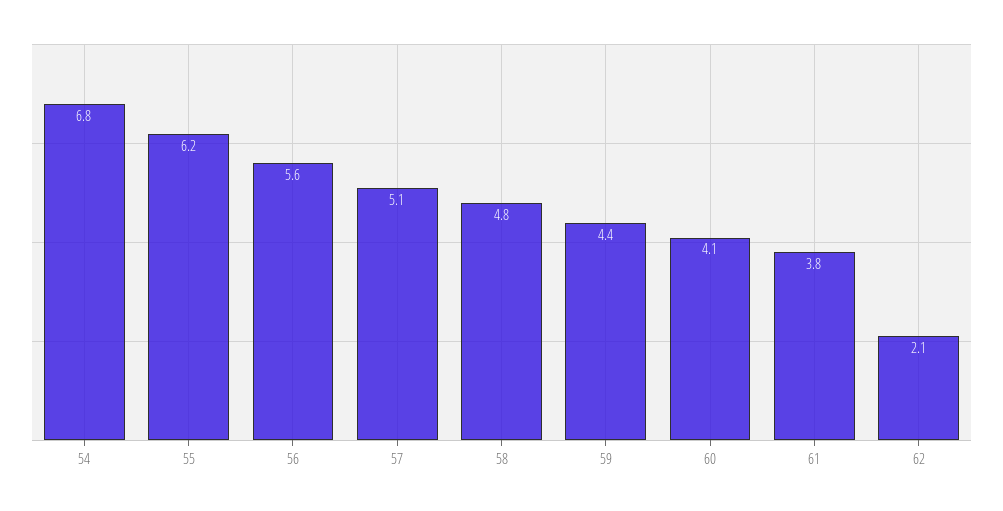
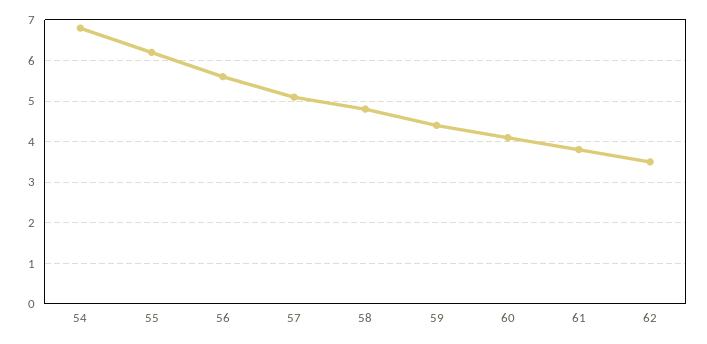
62: 2.1 -> 3.5

